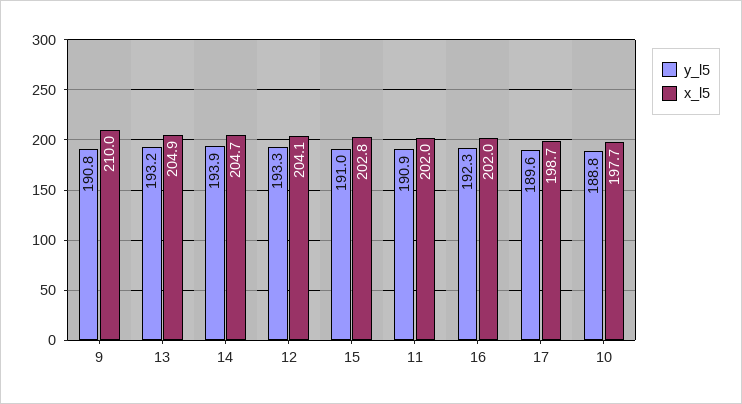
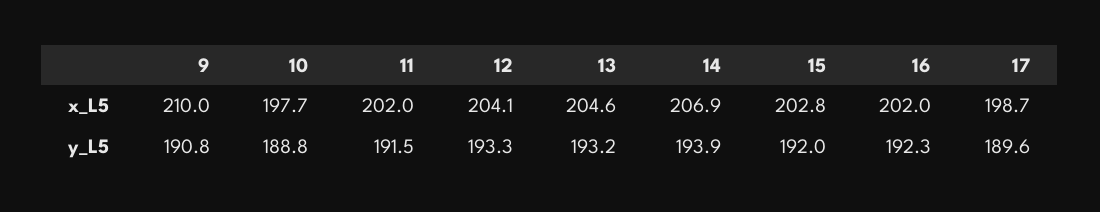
x_l5, 13: 204.9 -> 204.6
x_l5, 14: 204.7 -> 206.9
y_l5, 15: 191 -> 192
y_l5, 11: 190.9 -> 191.5

